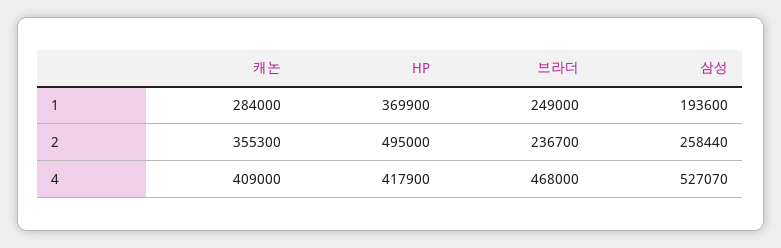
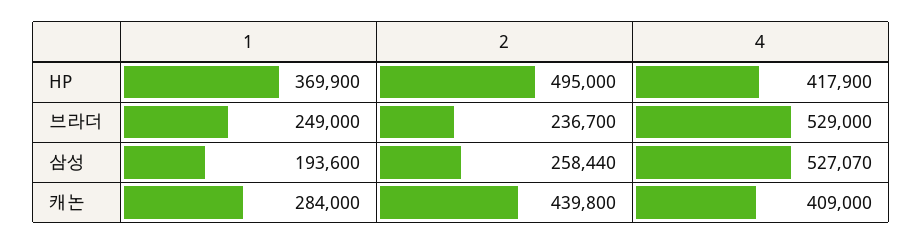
캐논, 2: 355300 -> 439800
브라더, 4: 468000 -> 529000

